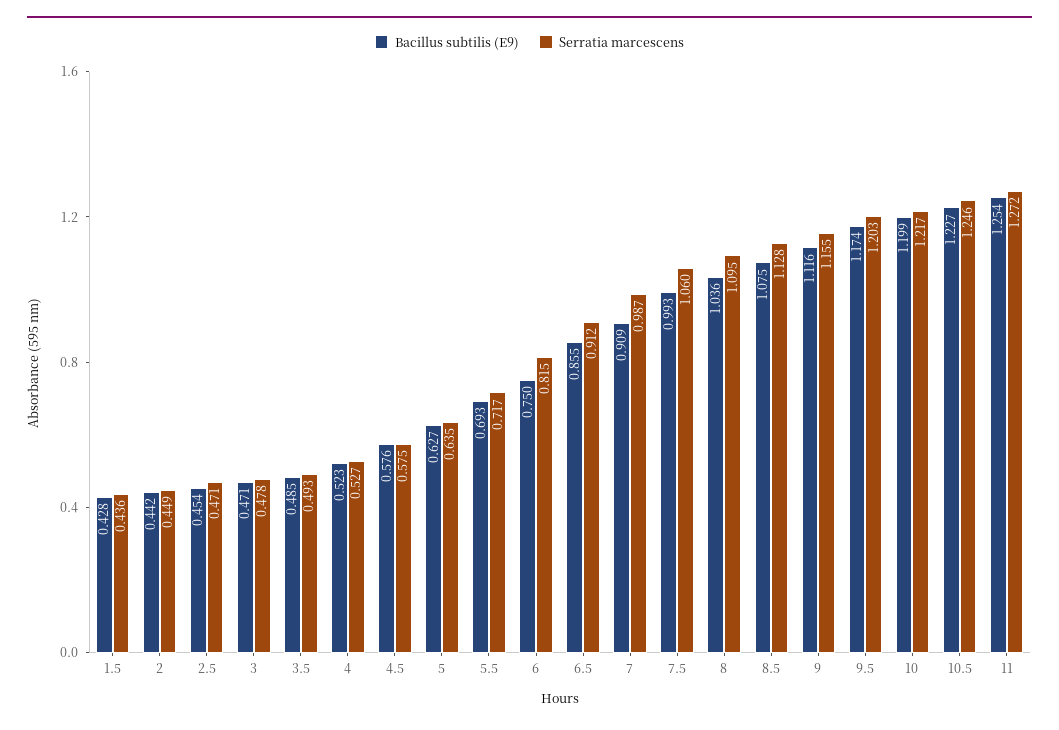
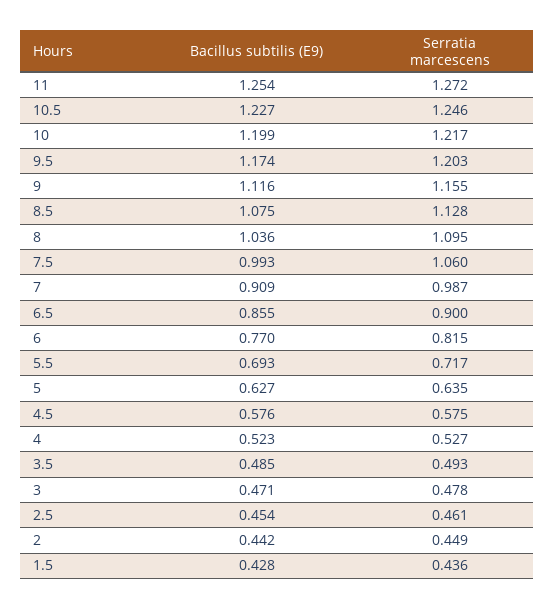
Serratia marcescens, 2.5: 0.471 -> 0.461
Bacillus subtilis (E9), 6: 0.75 -> 0.77
Serratia marcescens, 6.5: 0.912 -> 0.9

